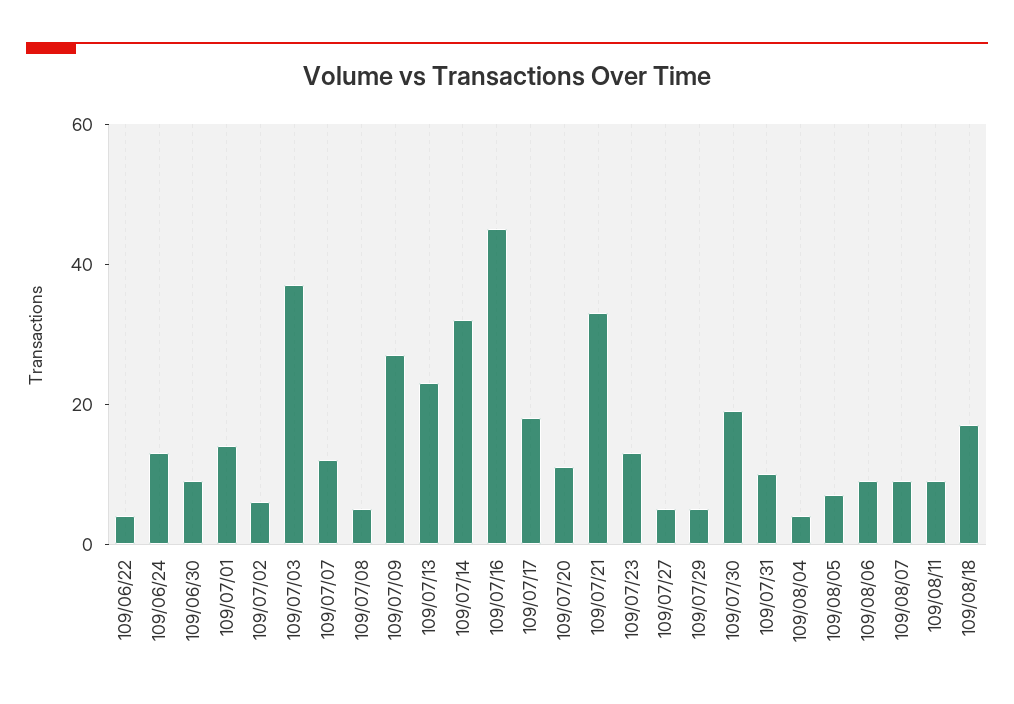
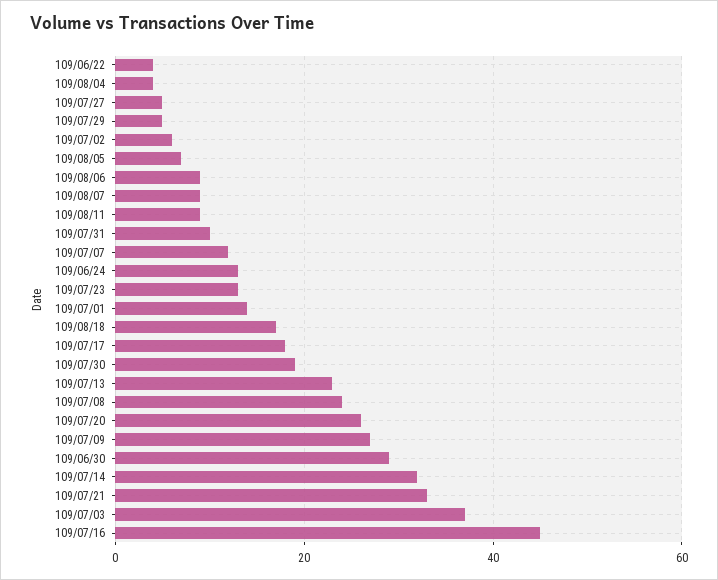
109/06/30: 10 -> 30
109/07/08: 5 -> 25
109/07/20: 10 -> 25

